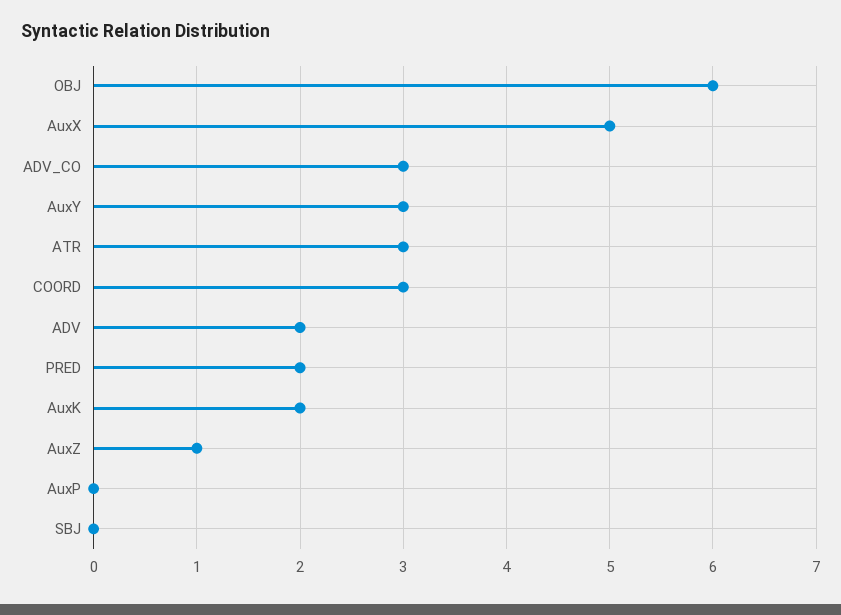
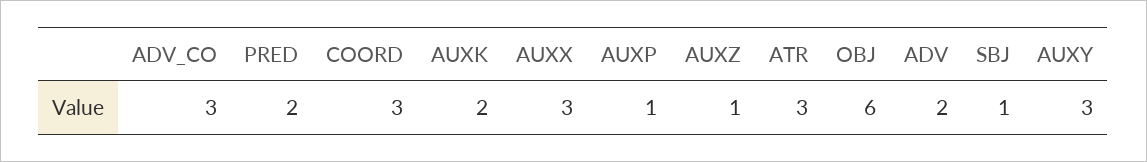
AuxX: 5 -> 3
AuxP: 0 -> 1
SBJ: 0 -> 1

